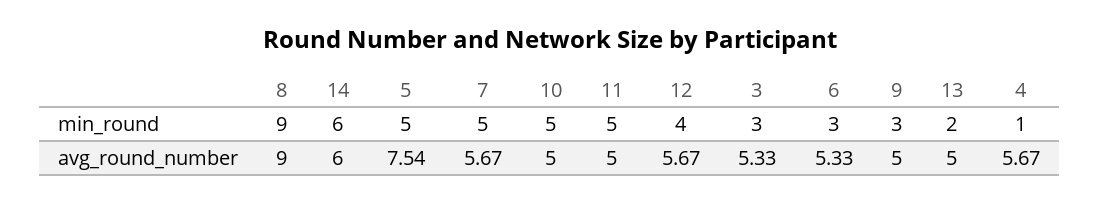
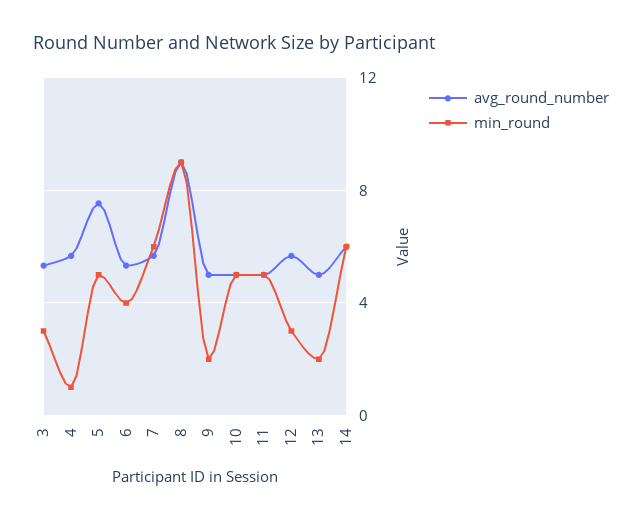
min_round, 7: 5 -> 6
min_round, 12: 4 -> 3
min_round, 6: 3 -> 4
min_round, 9: 3 -> 2

